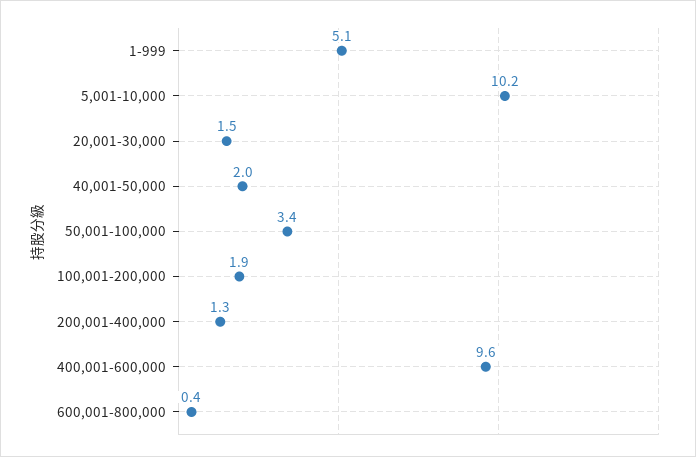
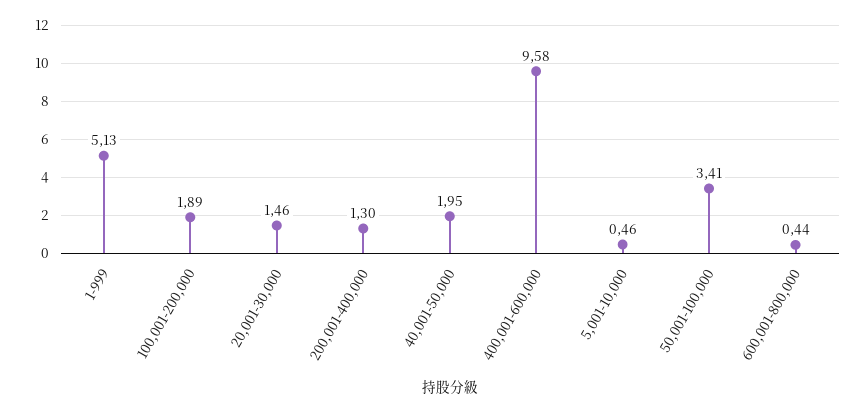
5,001-10,000: 10.2 -> 0.46

